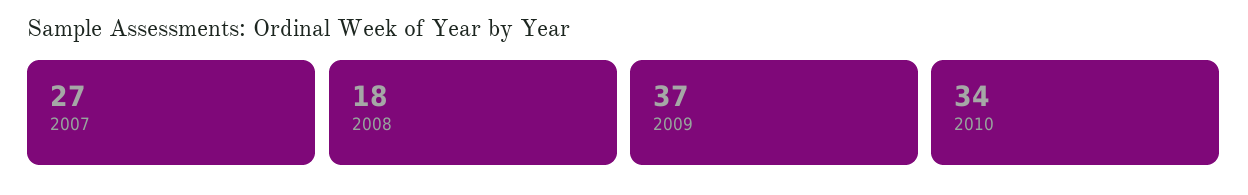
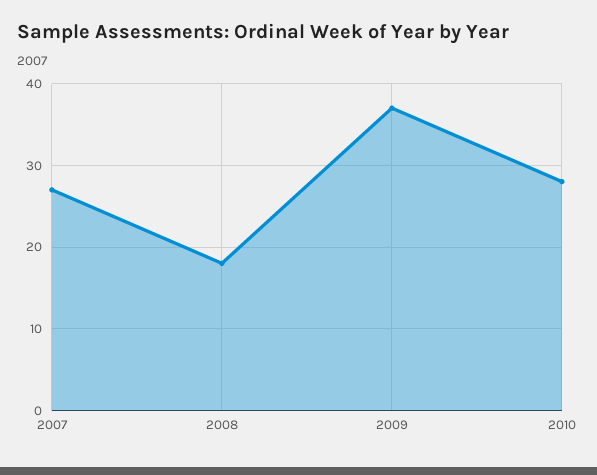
2010: 34 -> 28

